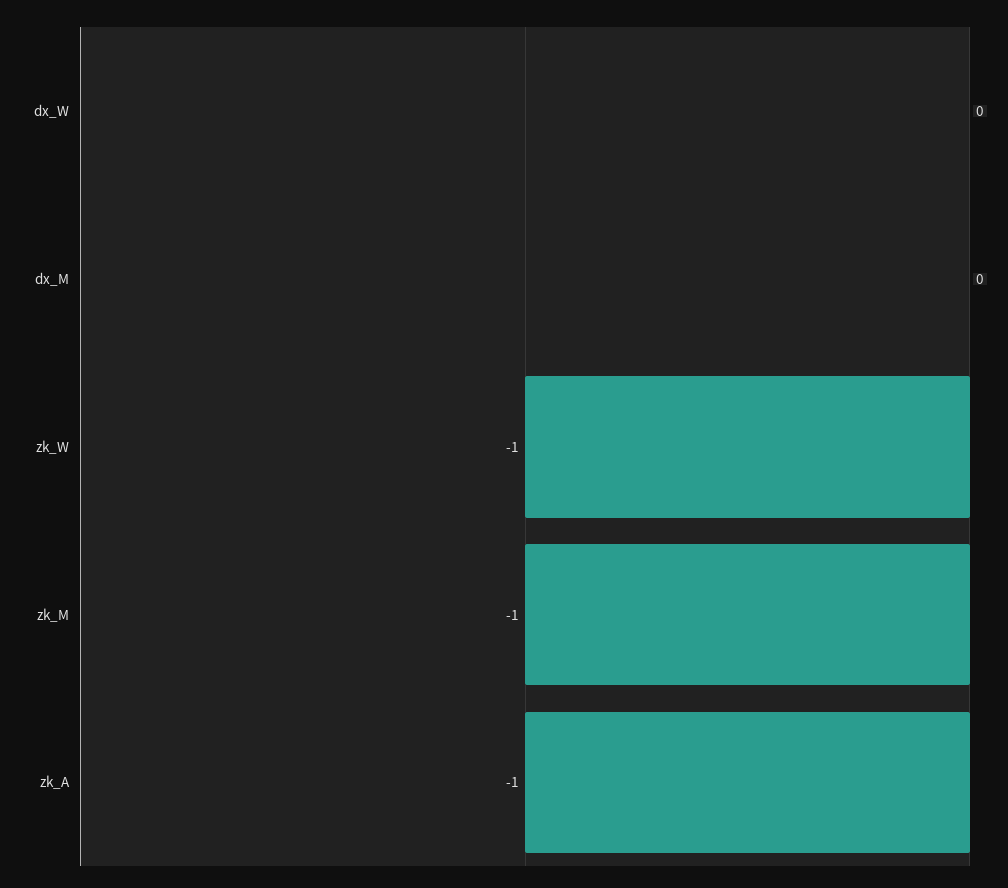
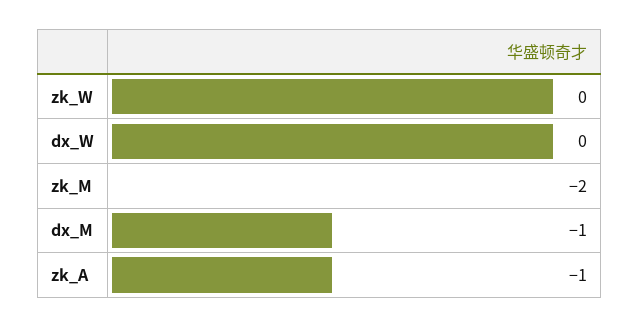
dx_M: 0 -> -1
zk_W: -1 -> 0
zk_M: -1 -> -2

